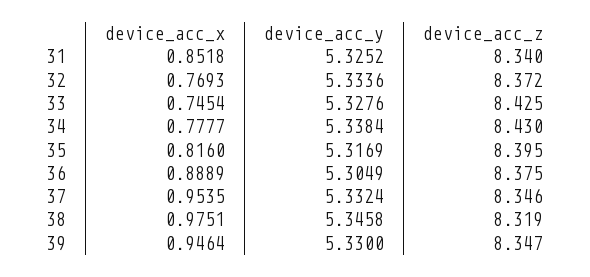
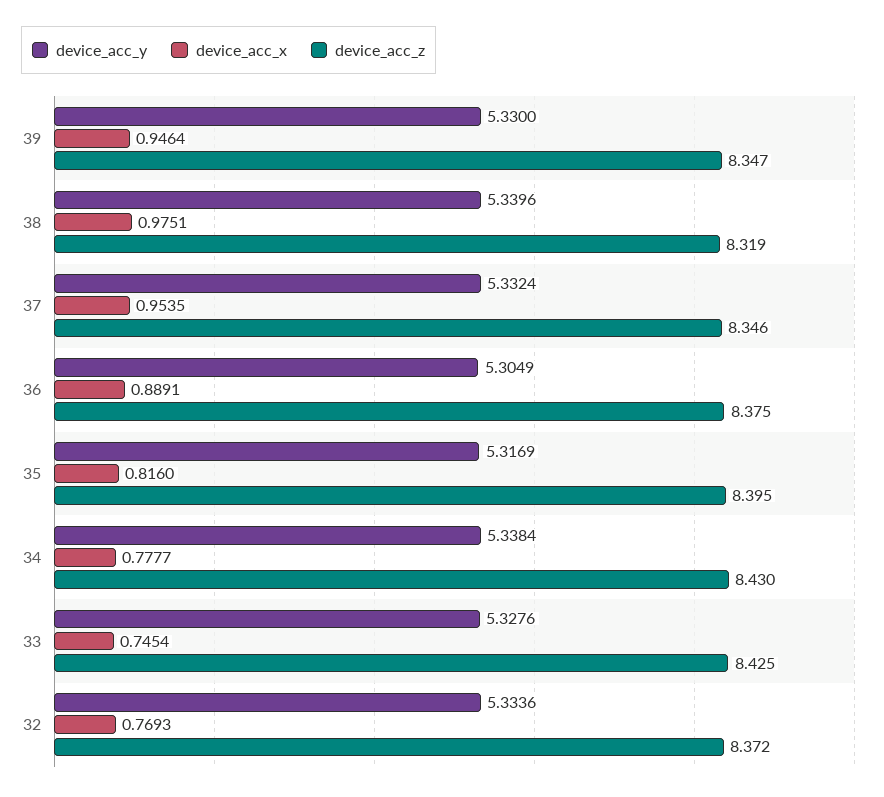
device_acc_x, 31: 0.8518 -> none
device_acc_y, 31: 5.3252 -> none
device_acc_z, 31: 8.34 -> none
device_acc_x, 36: 0.8889 -> 0.8891
device_acc_y, 38: 5.3458 -> 5.3396

